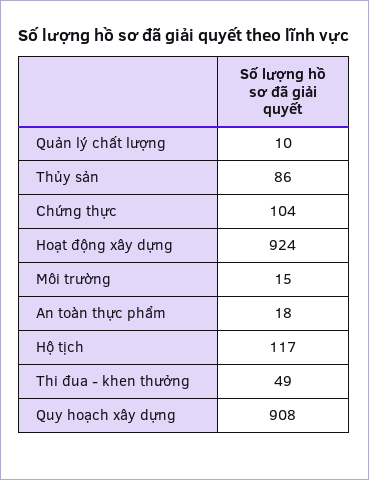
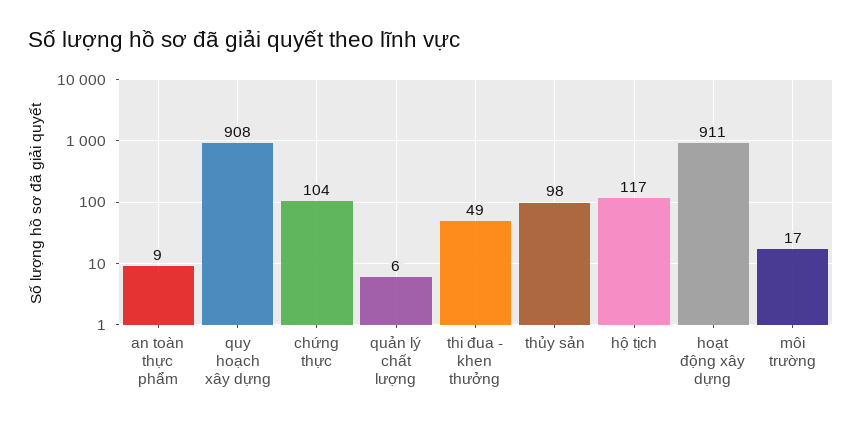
Quản lý chất lượng: 10 -> 6
Thủy sản: 86 -> 98
Hoạt động xây dựng: 924 -> 911
Môi trường: 15 -> 17
An toàn thực phẩm: 18 -> 9

